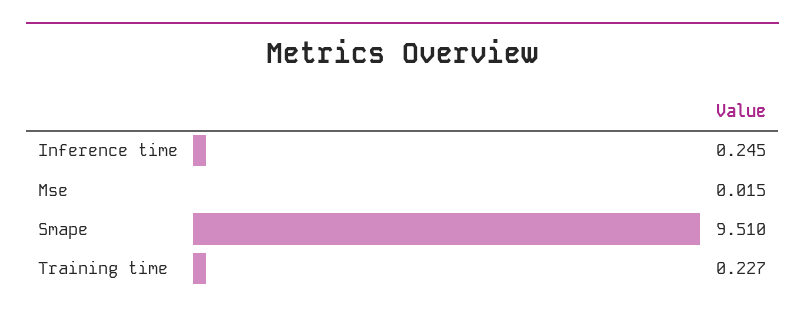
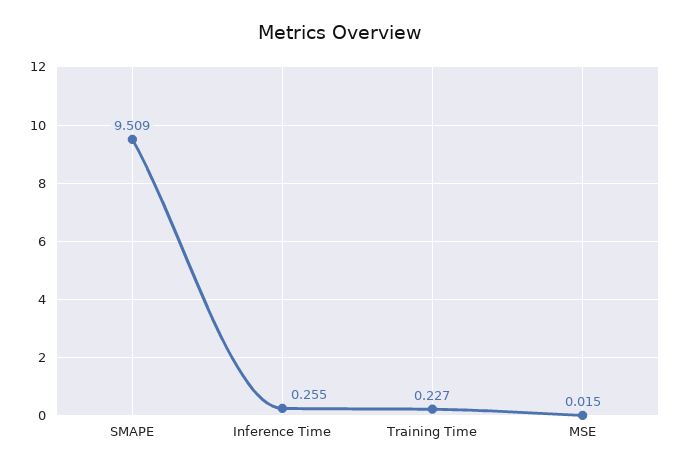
Inference time: 0.245 -> 0.255
Smape: 9.51 -> 9.509

